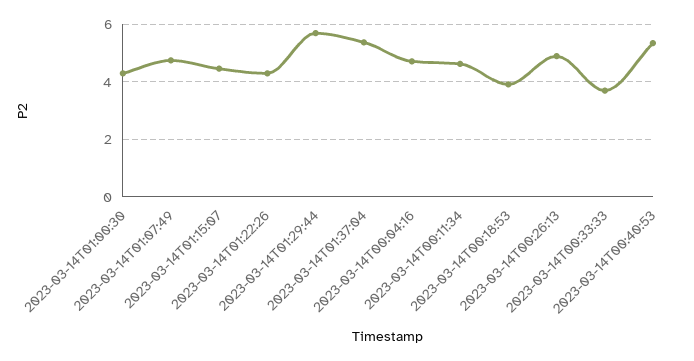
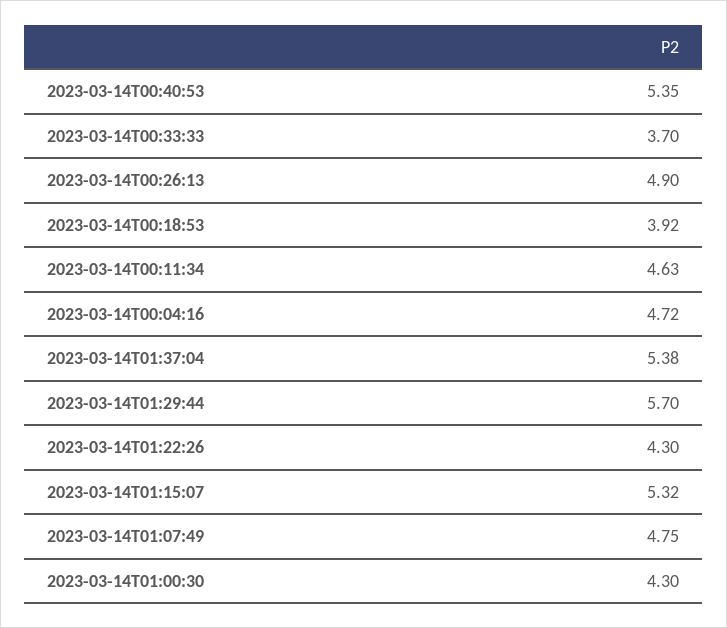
2023-03-14T01:15:07: 4.5 -> 5.32

